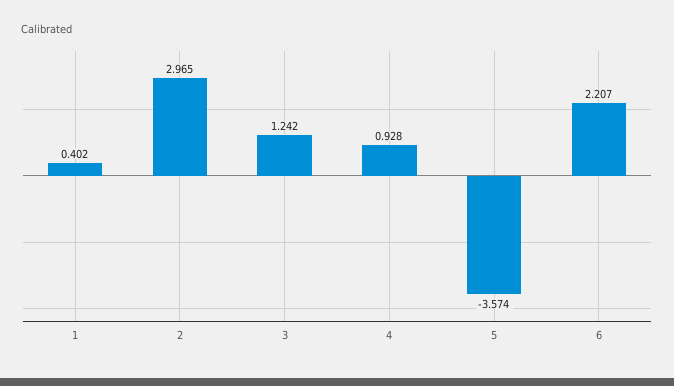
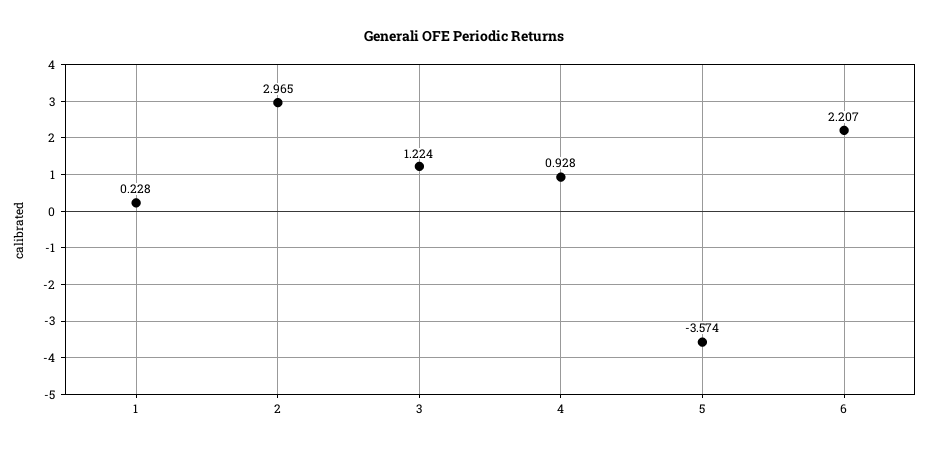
1: 0.402 -> 0.228
3: 1.242 -> 1.224

